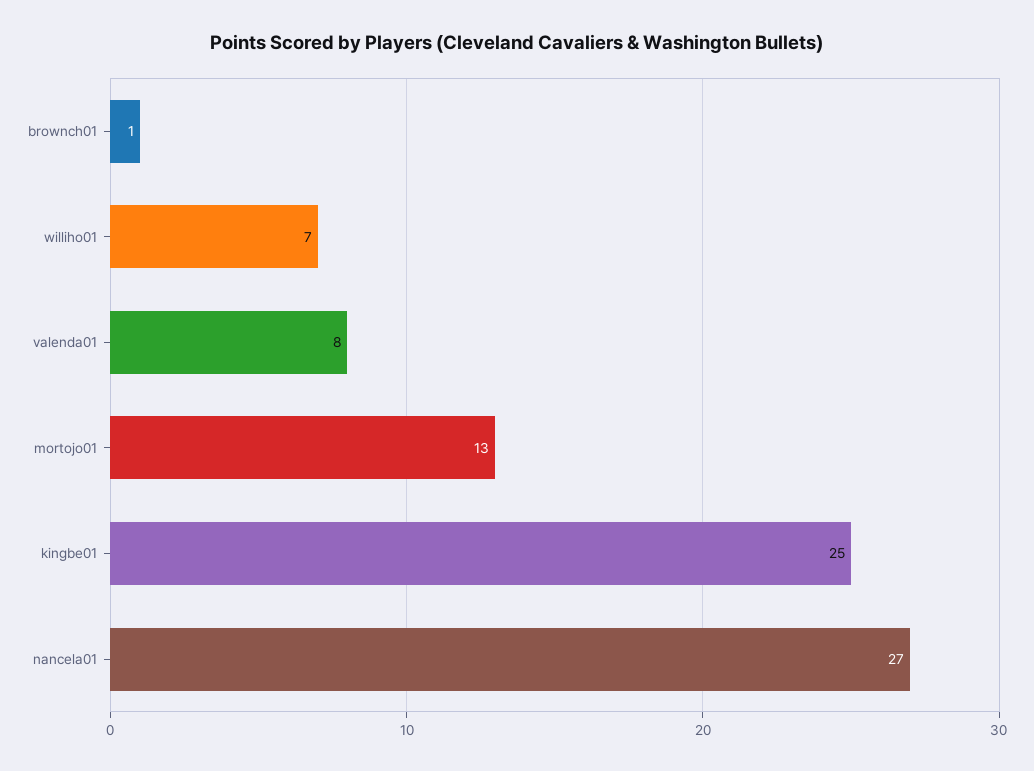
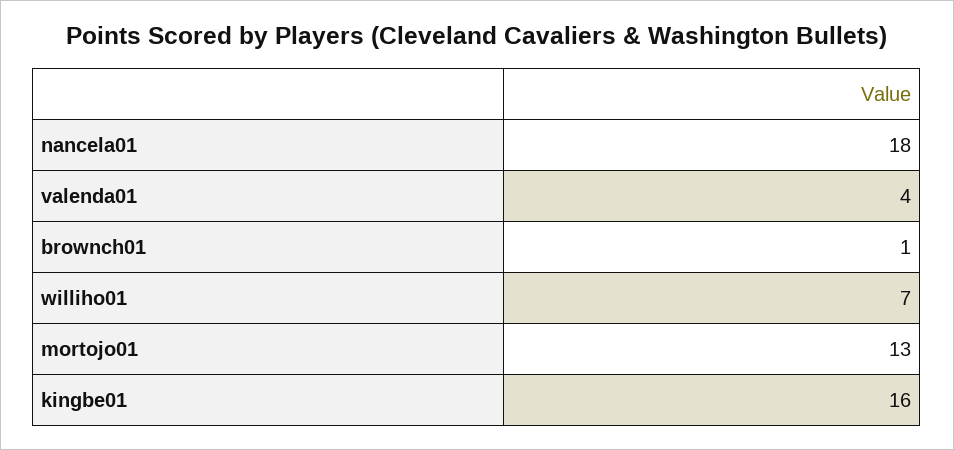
valenda01: 8 -> 4
kingbe01: 25 -> 16
nancela01: 27 -> 18

